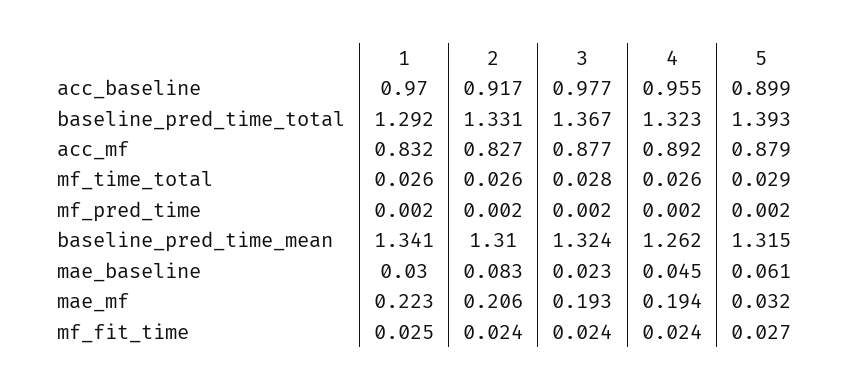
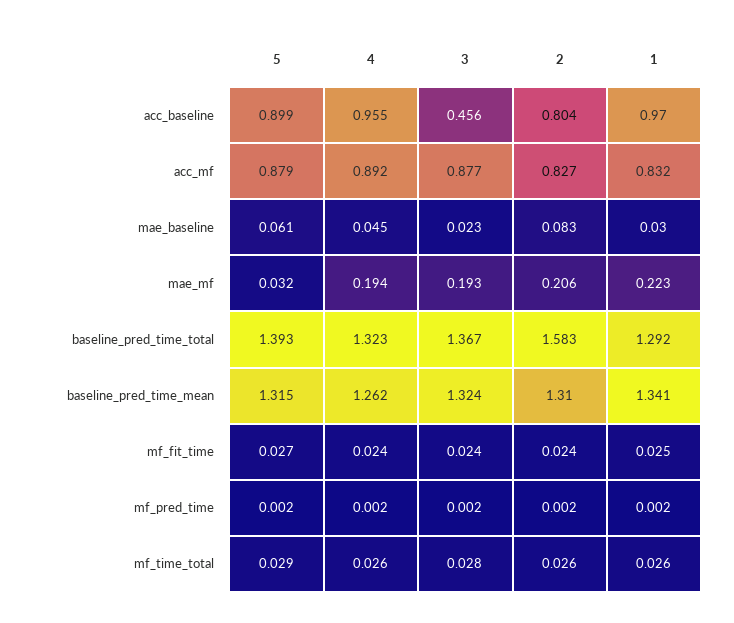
2, acc_baseline: 0.917 -> 0.804
3, acc_baseline: 0.977 -> 0.456
2, baseline_pred_time_total: 1.331 -> 1.583

